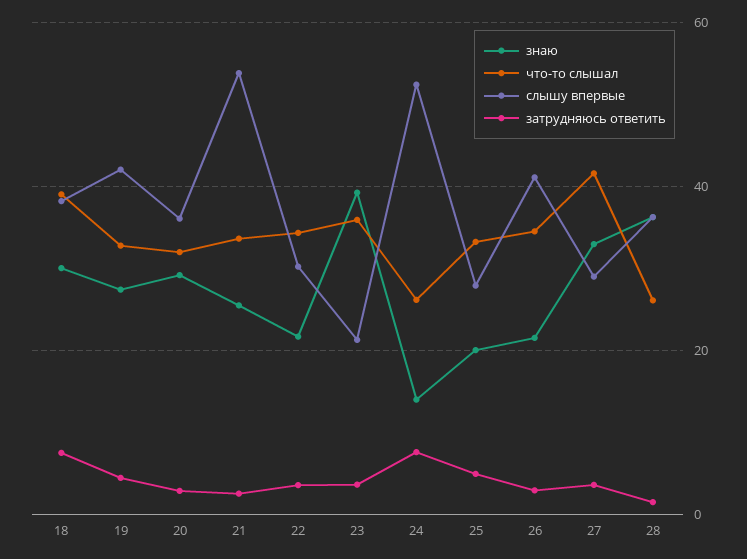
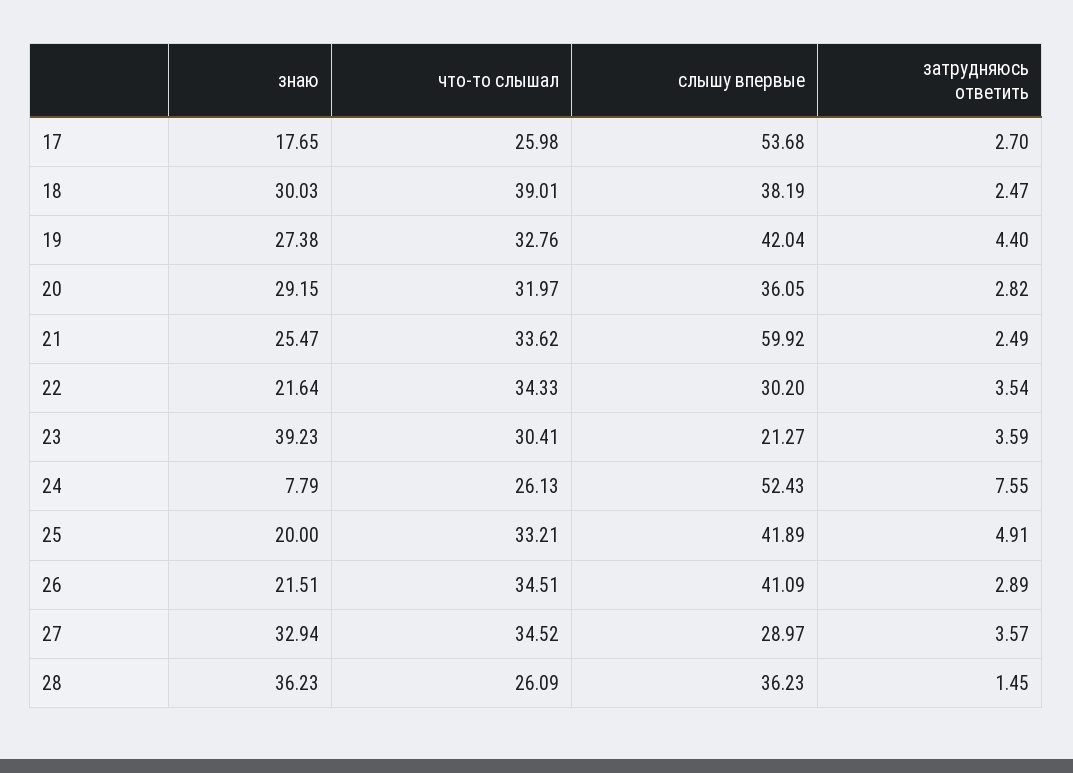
затрудняюсь ответить, 18: 8 -> 2.47
слышу впервые, 21: 54 -> 59.92
что-то слышал, 23: 36 -> 30.41
знаю, 24: 14 -> 7.79
слышу впервые, 25: 28 -> 41.89
что-то слышал, 27: 42 -> 34.52
знаю, 17: none -> 17.65
что-то слышал, 17: none -> 25.98
слышу впервые, 17: none -> 53.68
затрудняюсь ответить, 17: none -> 2.7

